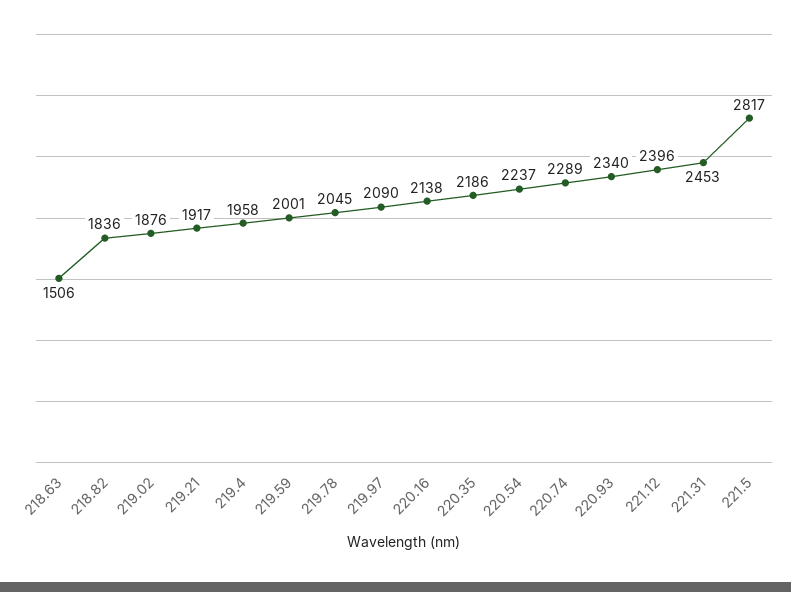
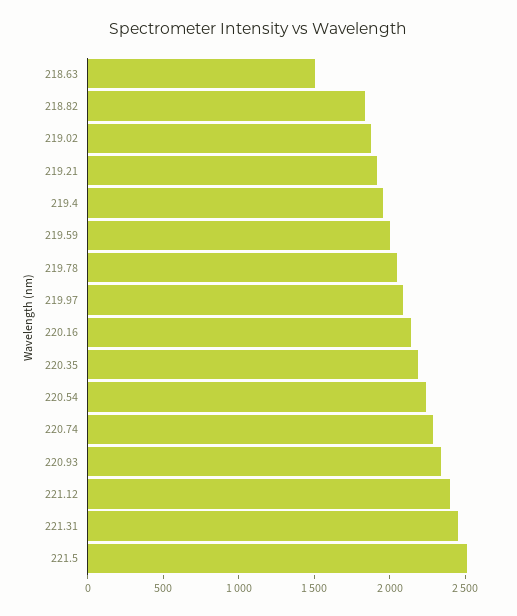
221.5: 2817 -> 2500

